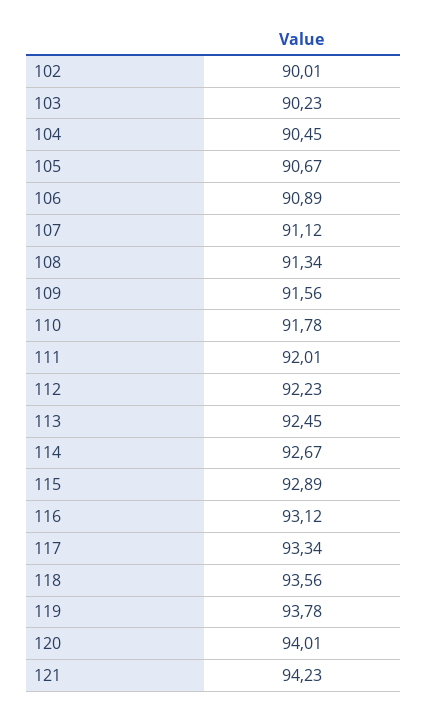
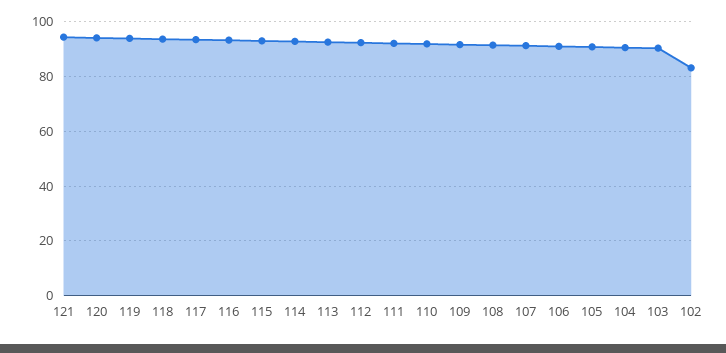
102: 90.01 -> 82.5

